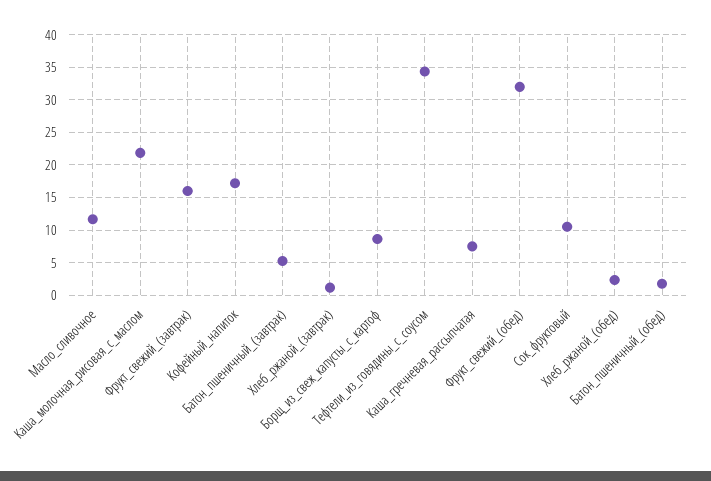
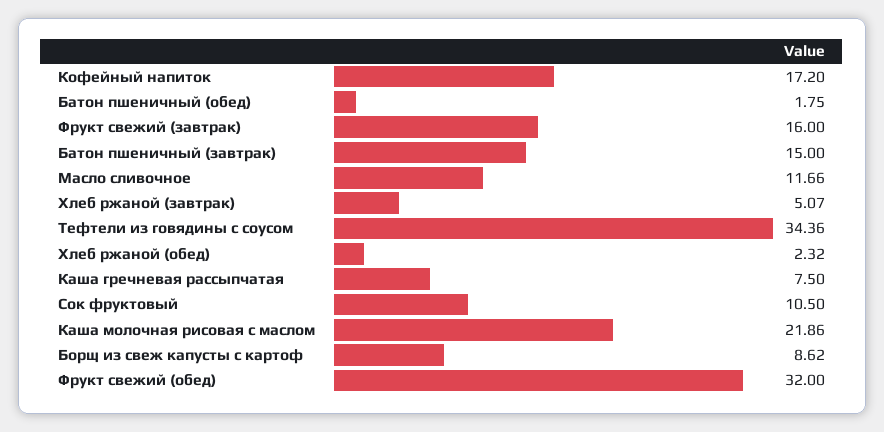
Батон_пшеничный_(завтрак): 5 -> 15
Хлеб_ржаной_(завтрак): 1 -> 5.07

